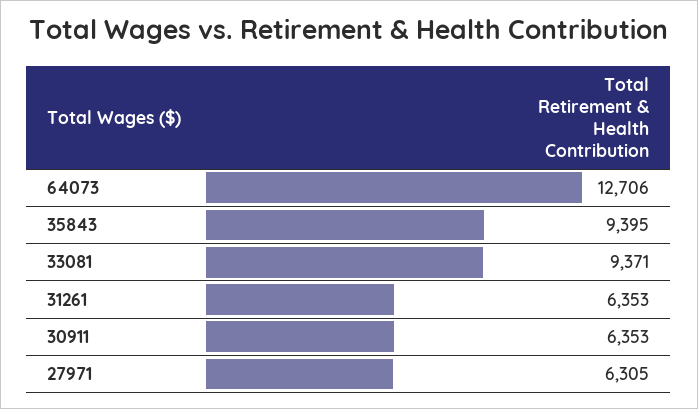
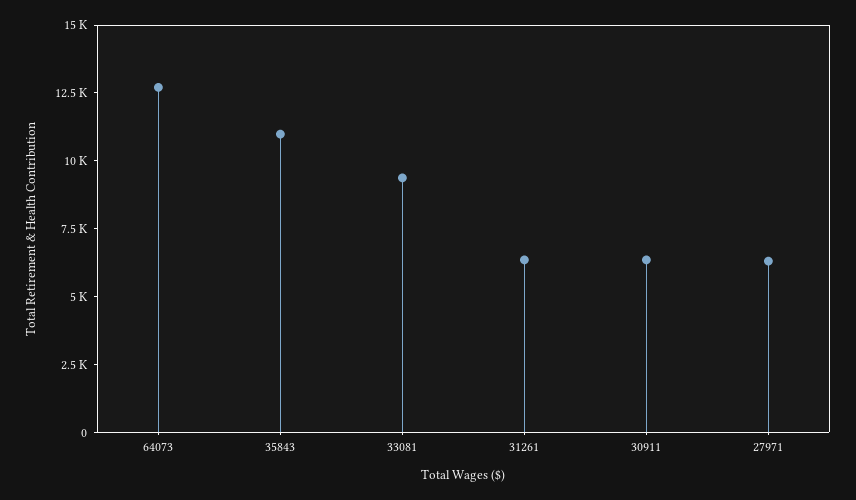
35843: 9395 -> 11000

